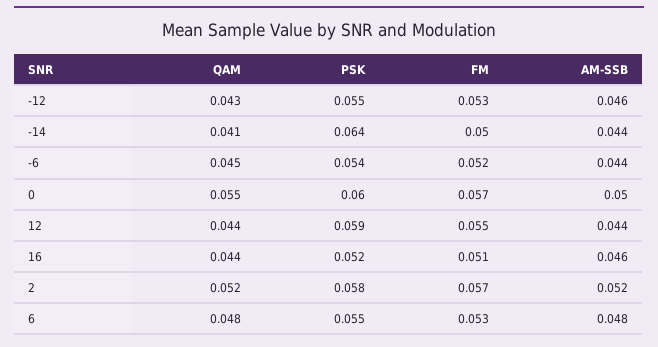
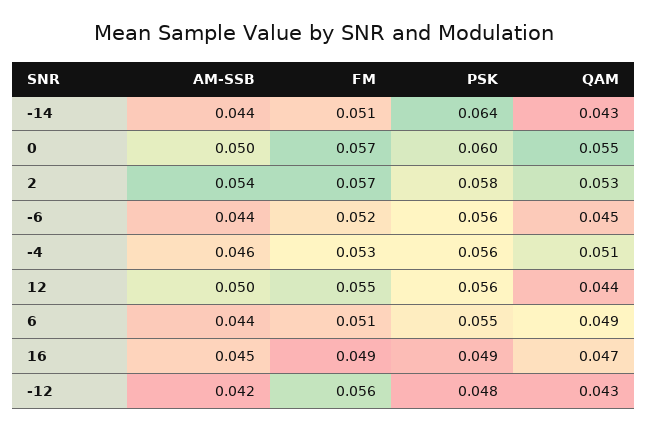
PSK, -12: 0.055 -> 0.048
FM, -12: 0.053 -> 0.056
AM-SSB, -12: 0.046 -> 0.042
QAM, -14: 0.041 -> 0.043
FM, -14: 0.05 -> 0.051
PSK, -6: 0.054 -> 0.056
PSK, 12: 0.059 -> 0.056
AM-SSB, 12: 0.044 -> 0.05
QAM, 16: 0.044 -> 0.047
PSK, 16: 0.052 -> 0.049
FM, 16: 0.051 -> 0.049
AM-SSB, 16: 0.046 -> 0.045
QAM, 2: 0.052 -> 0.053
AM-SSB, 2: 0.052 -> 0.054
QAM, 6: 0.048 -> 0.049
FM, 6: 0.053 -> 0.051
AM-SSB, 6: 0.048 -> 0.044
AM-SSB, -4: none -> 0.046
FM, -4: none -> 0.053
PSK, -4: none -> 0.056
QAM, -4: none -> 0.051

